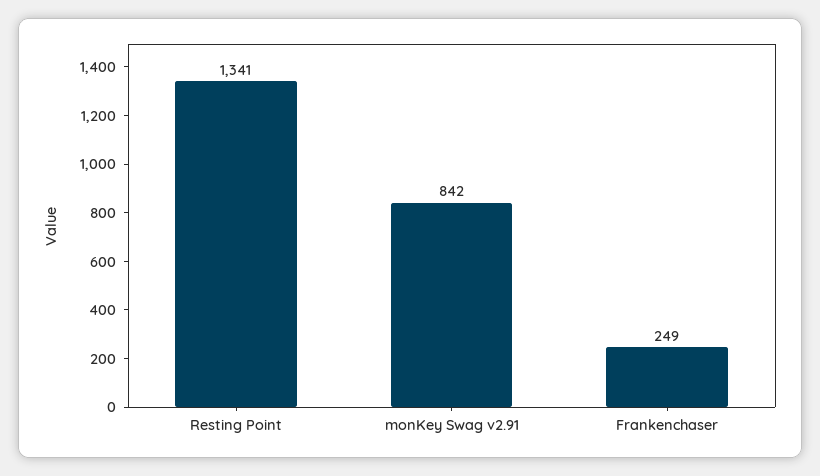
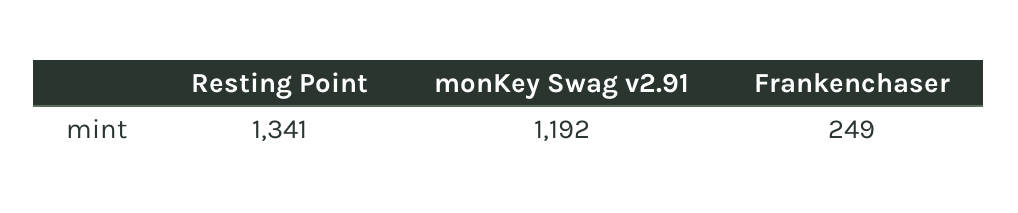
monKey Swag v2.91: 842 -> 1192

